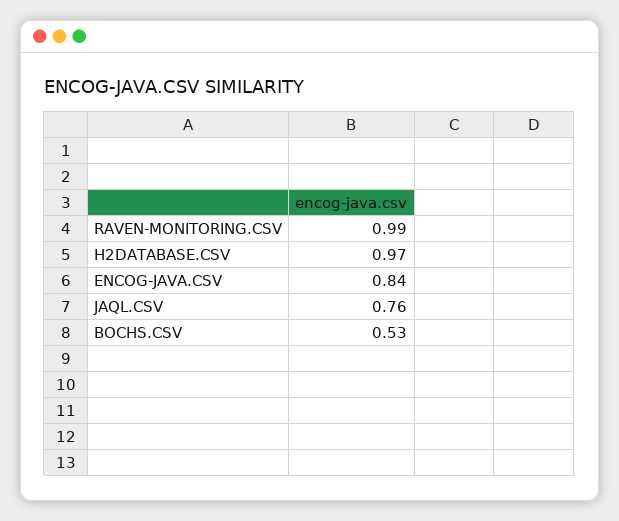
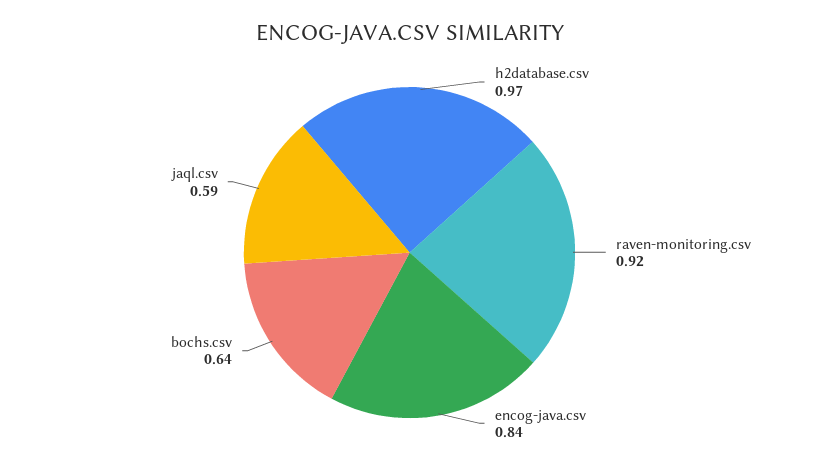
RAVEN-MONITORING.CSV: 0.99 -> 0.92
JAQL.CSV: 0.76 -> 0.59
BOCHS.CSV: 0.53 -> 0.64

